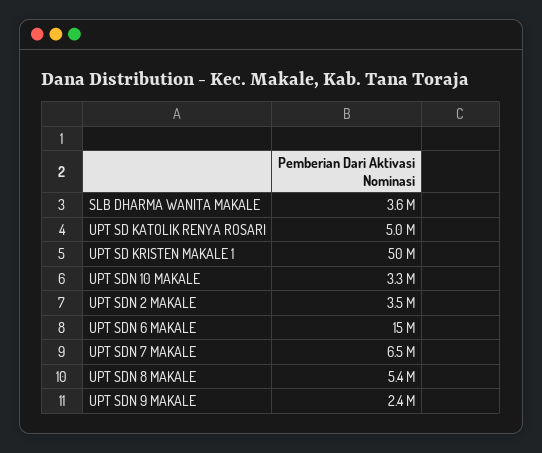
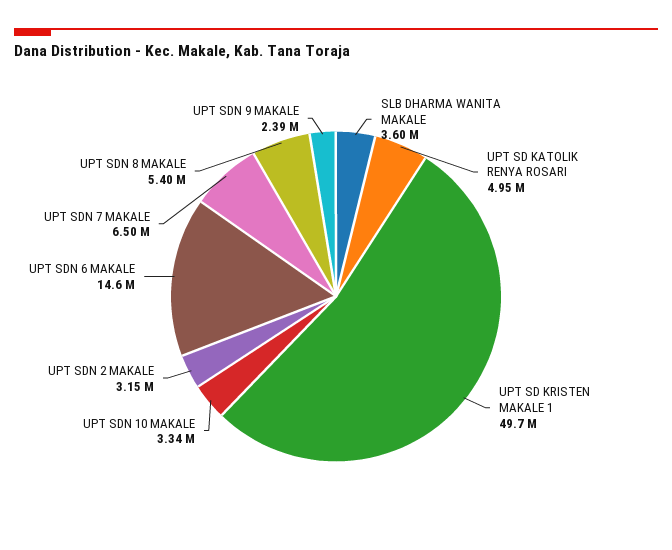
UPT SDN 2 MAKALE: 3500000 -> 3150000

